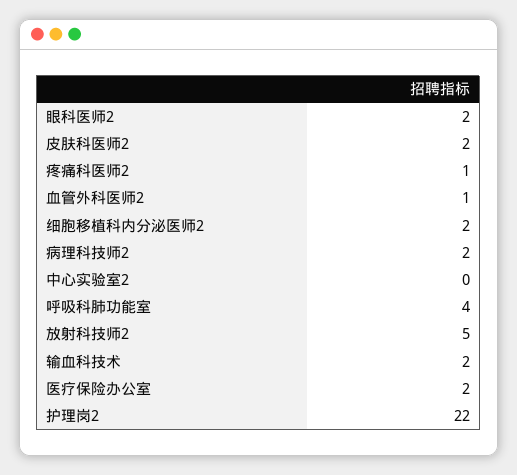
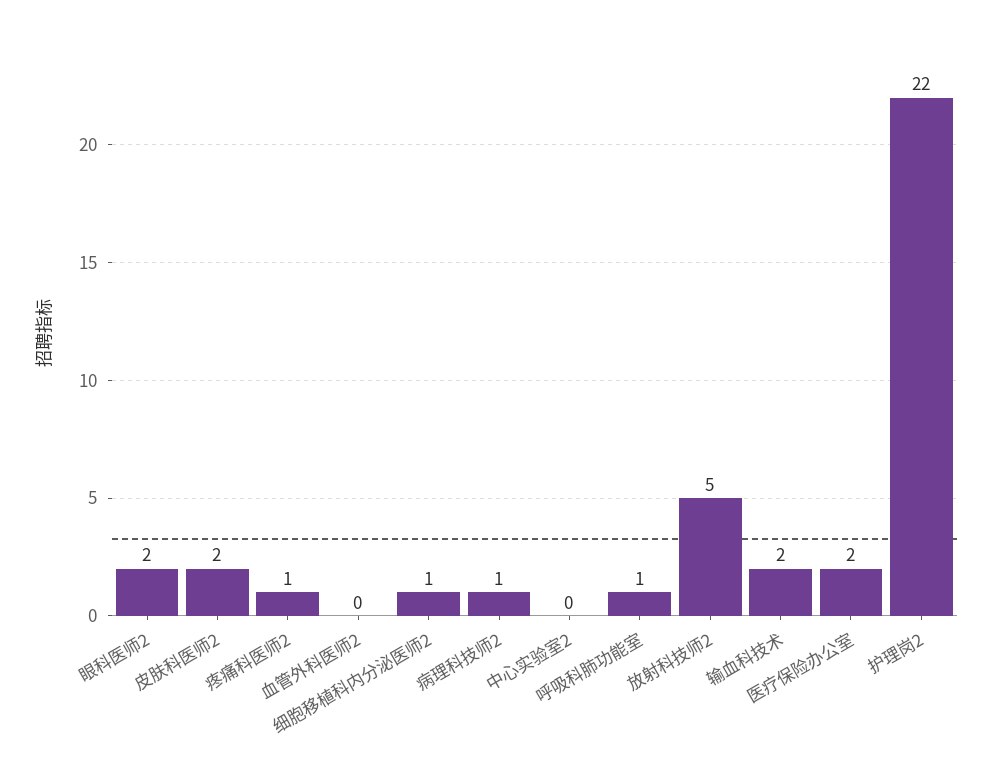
血管外科医师2: 1 -> 0
细胞移植科内分泌医师2: 2 -> 1
病理科技师2: 2 -> 1
呼吸科肺功能室: 4 -> 1

